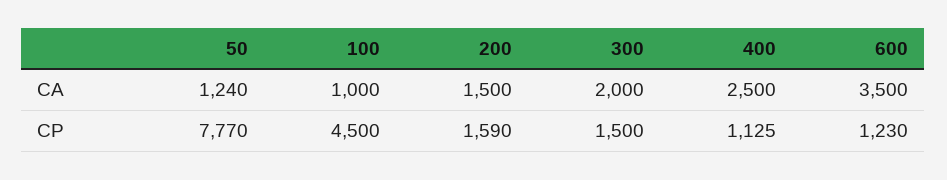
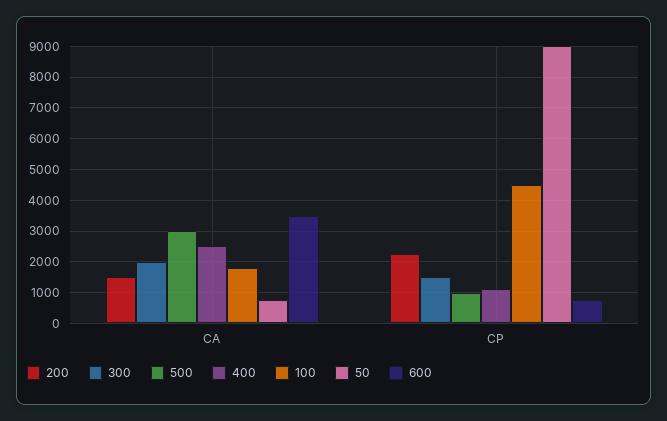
50, CA: 1240 -> 800
100, CA: 1000 -> 1800
50, CP: 7770 -> 9000
200, CP: 1590 -> 2200
600, CP: 1230 -> 800
500, CA: none -> 3000
500, CP: none -> 1000

